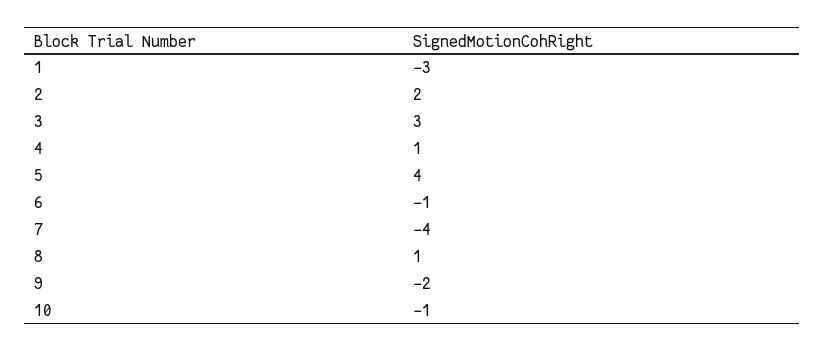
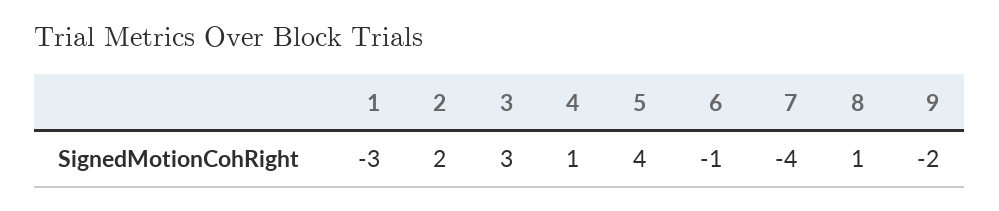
10: -1 -> none

